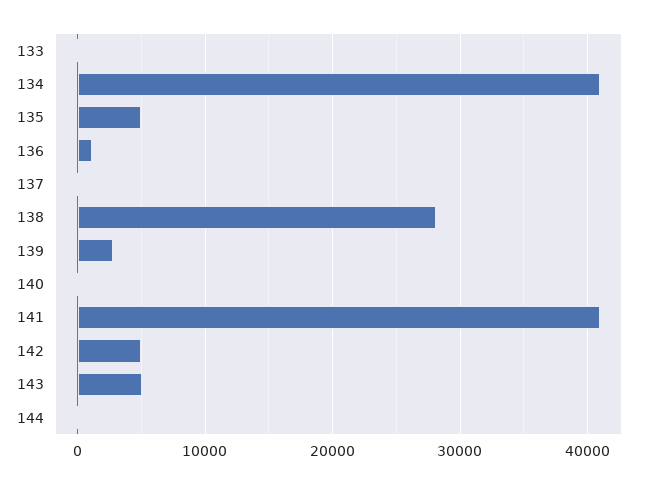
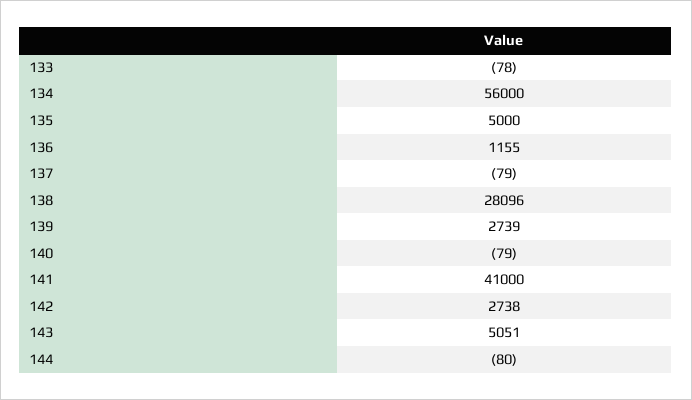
134: 41000 -> 56000
142: 5000 -> 2738

